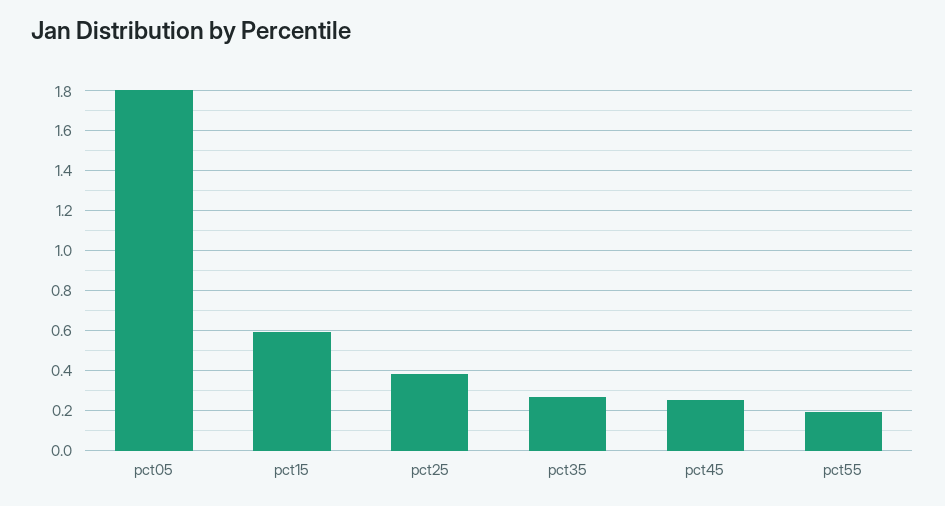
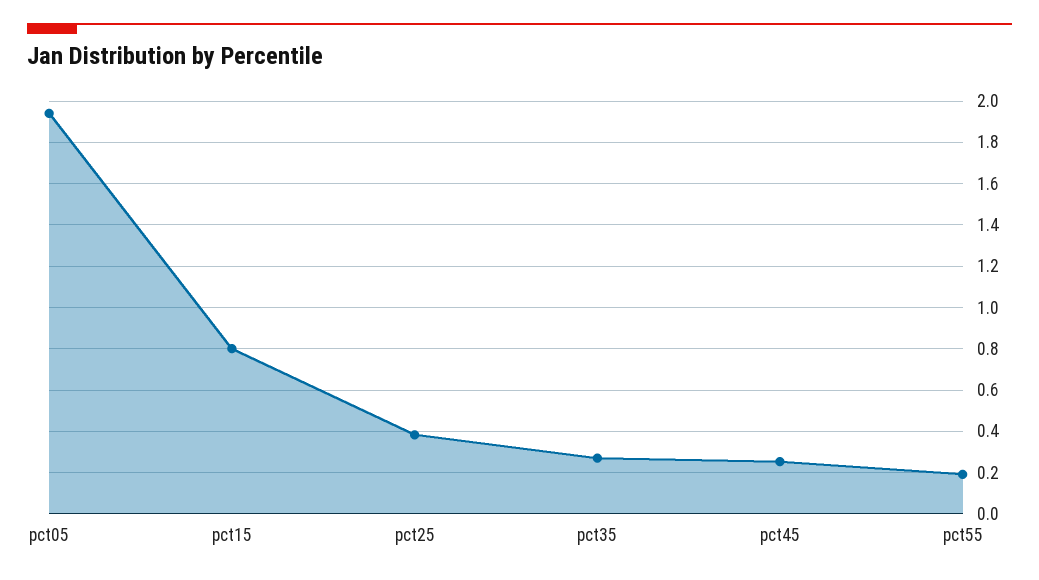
pct05: 1.8 -> 1.95
pct15: 0.6 -> 0.8

